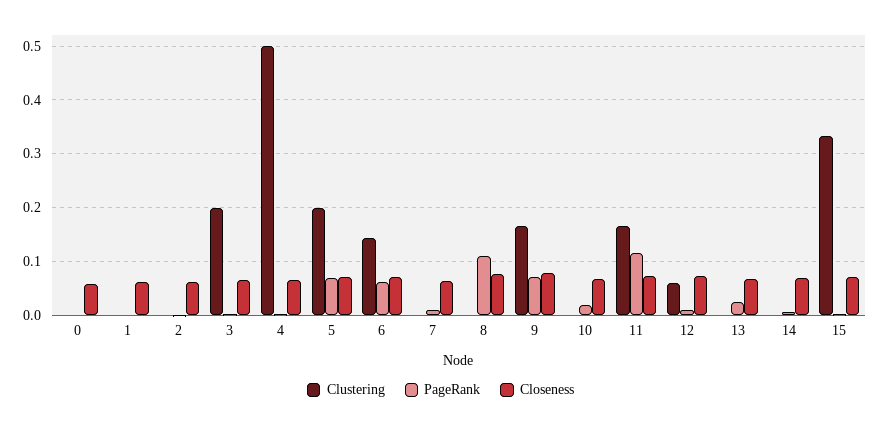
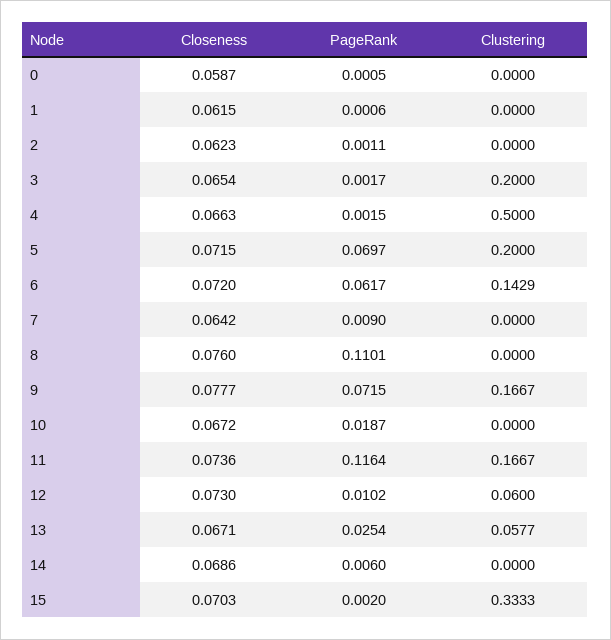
Clustering, 13: 0 -> 0.0577

